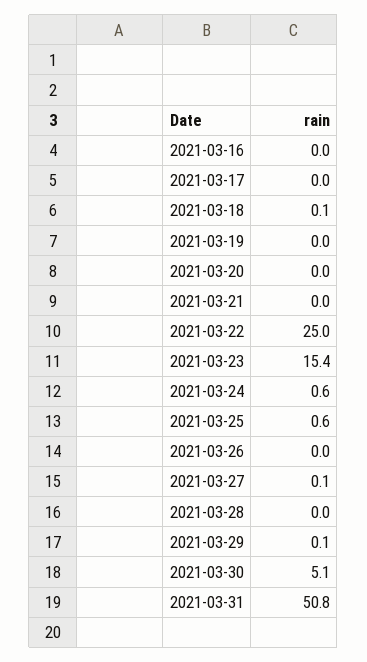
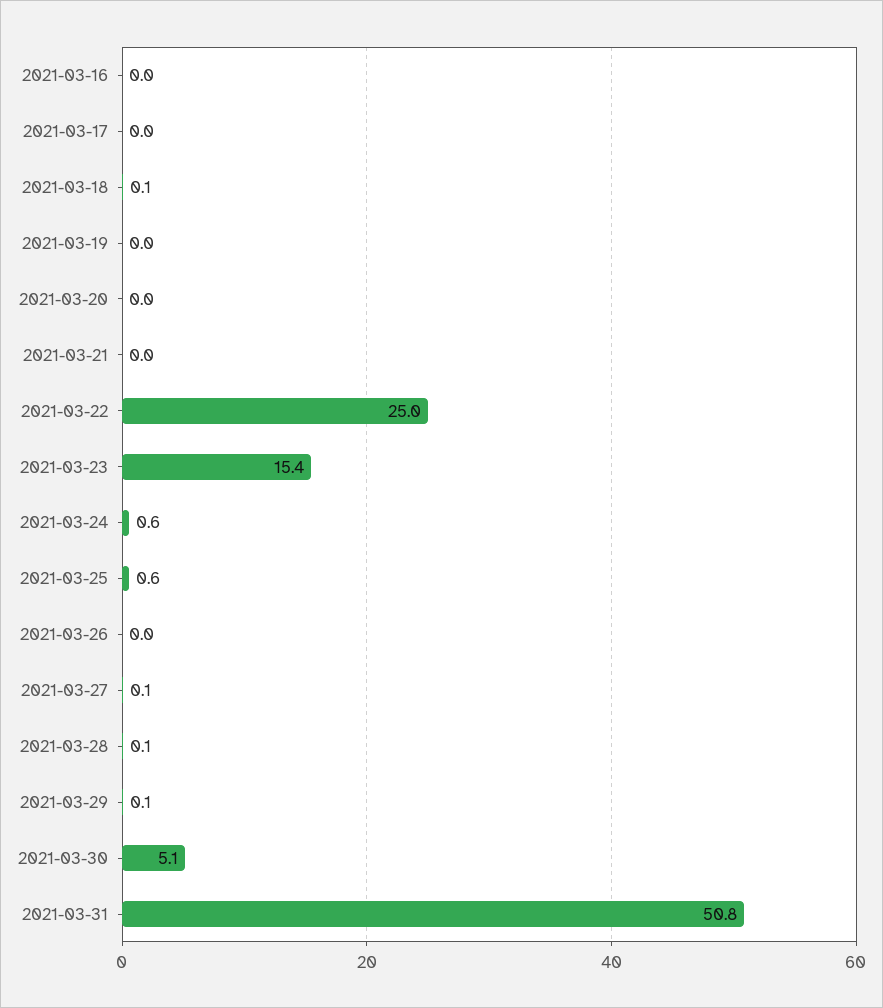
2021-03-28: 0 -> 0.1

